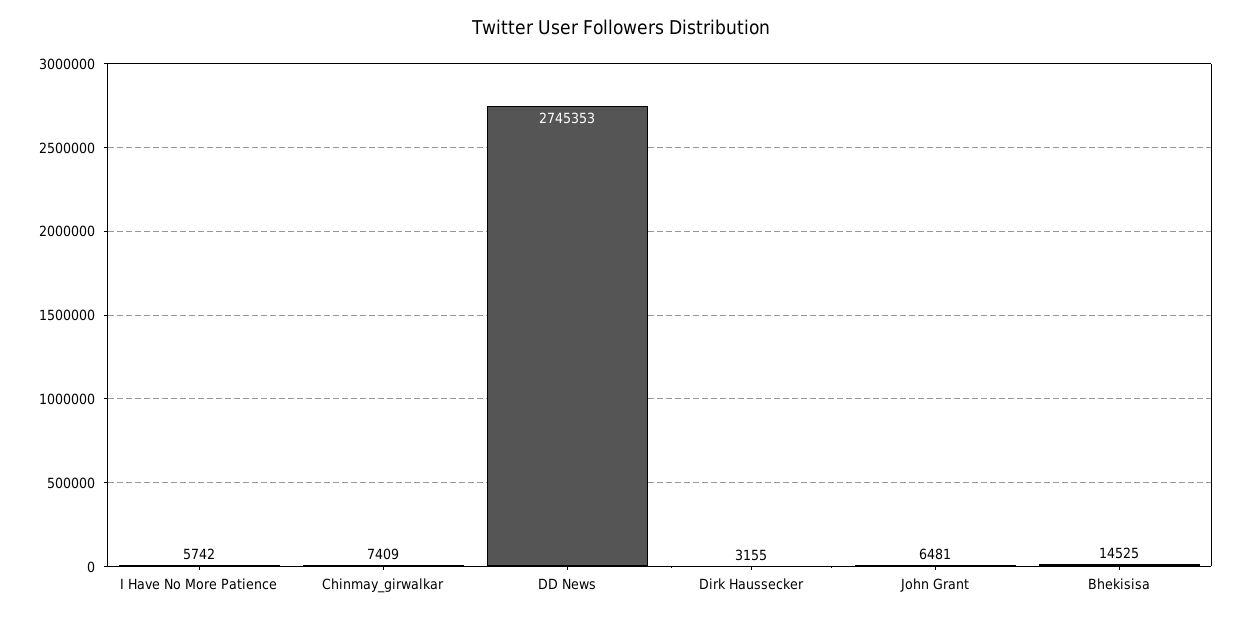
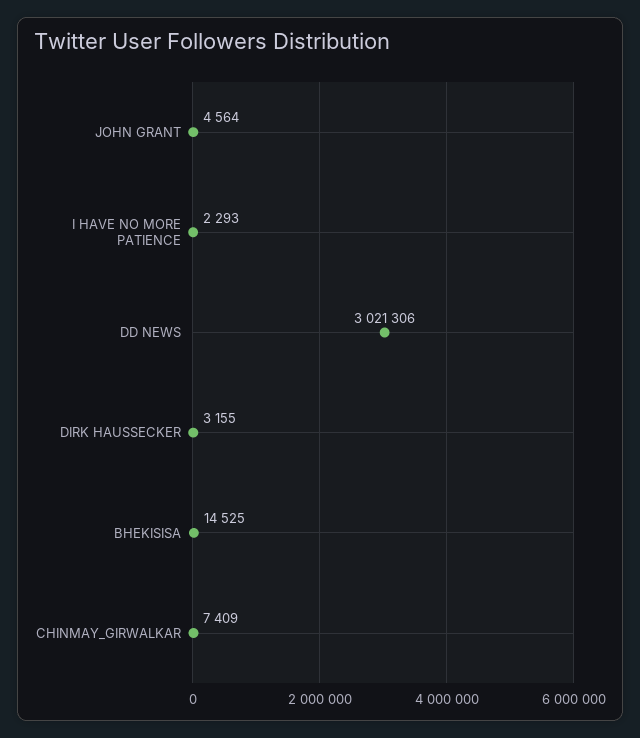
I Have No More Patience: 5742 -> 2293
DD News: 2745353 -> 3021306
John Grant: 6481 -> 4564

